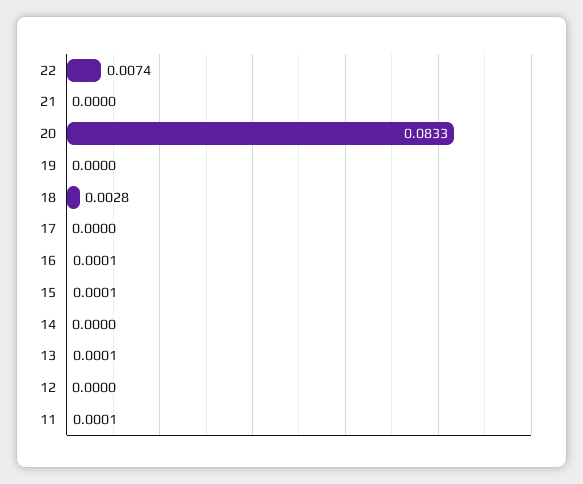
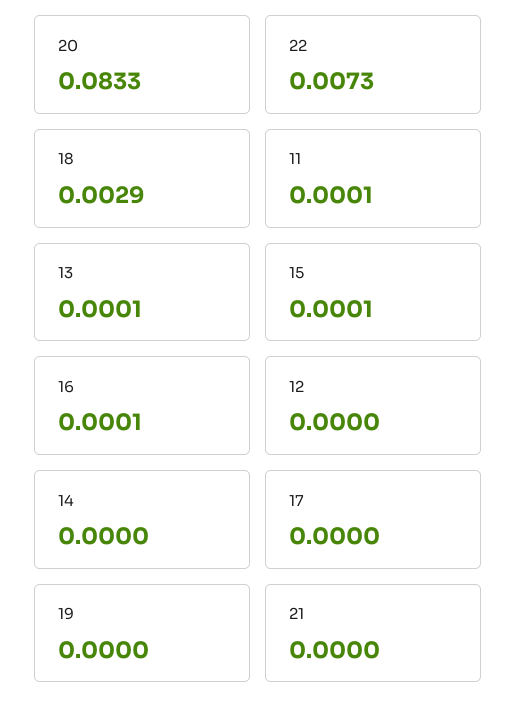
22: 0.0074 -> 0.0073
18: 0.0028 -> 0.0029

